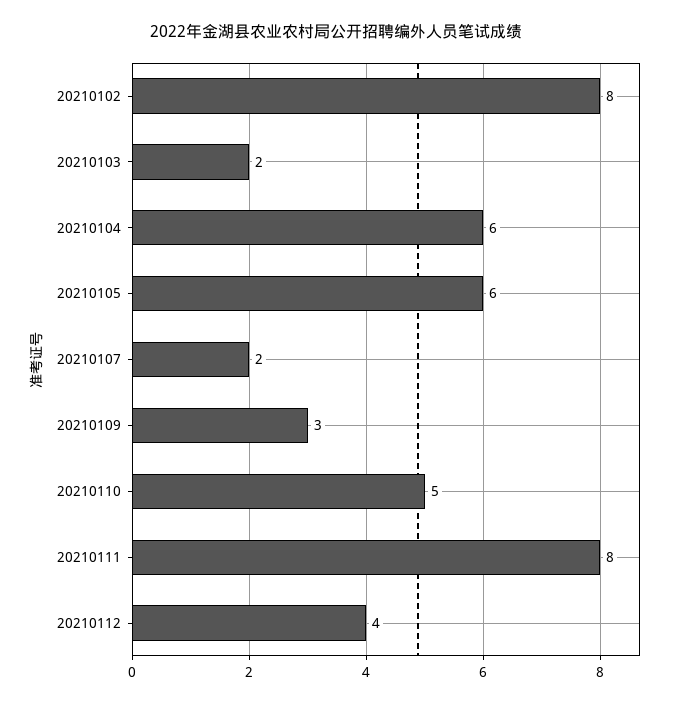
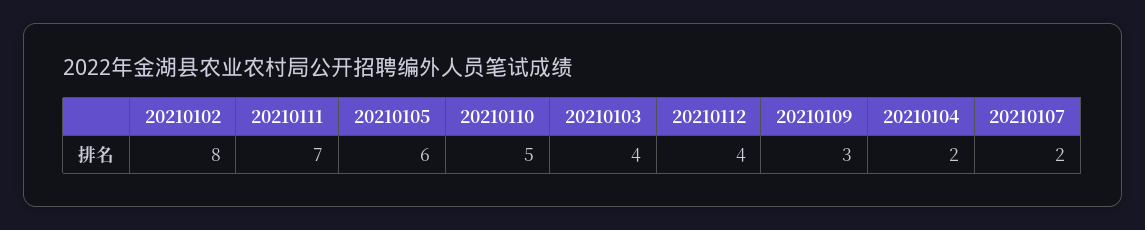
20210103: 2 -> 4
20210104: 6 -> 2
20210111: 8 -> 7

